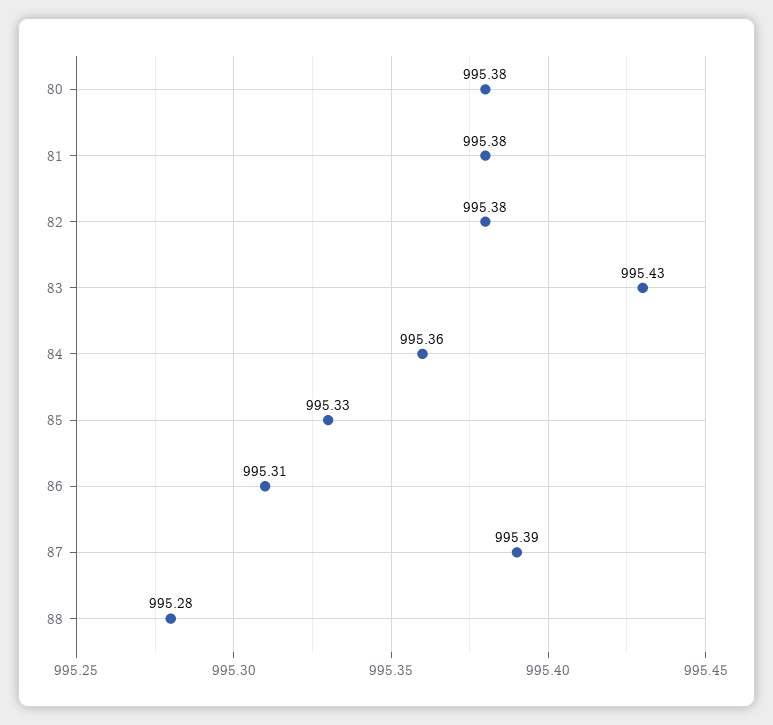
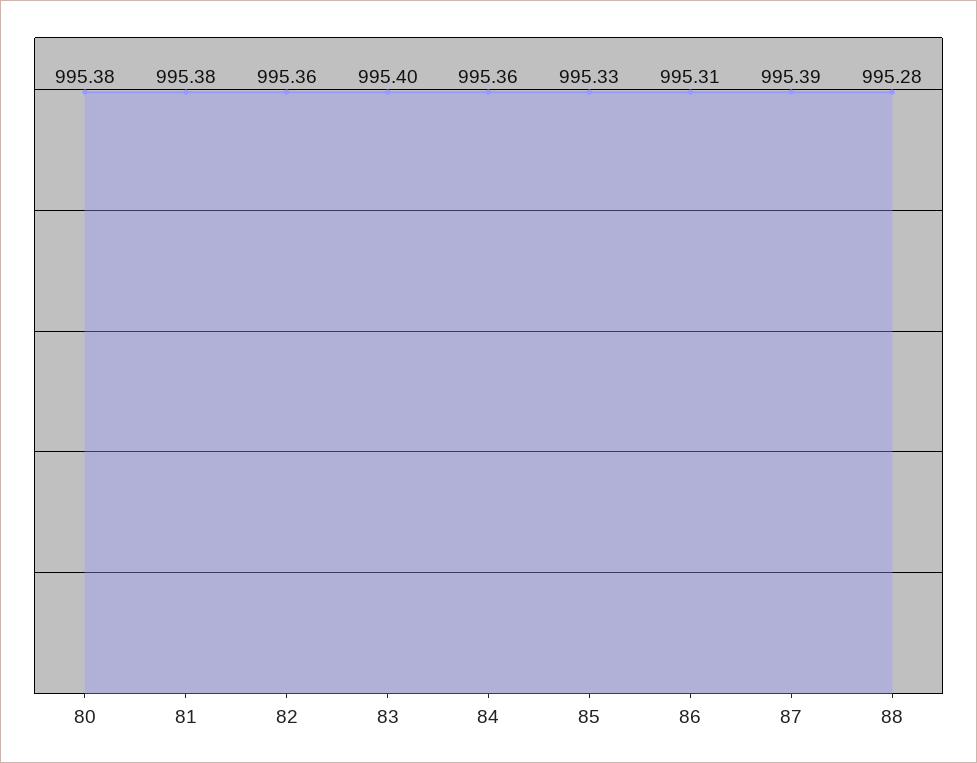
82: 995.38 -> 995.36
83: 995.43 -> 995.4

